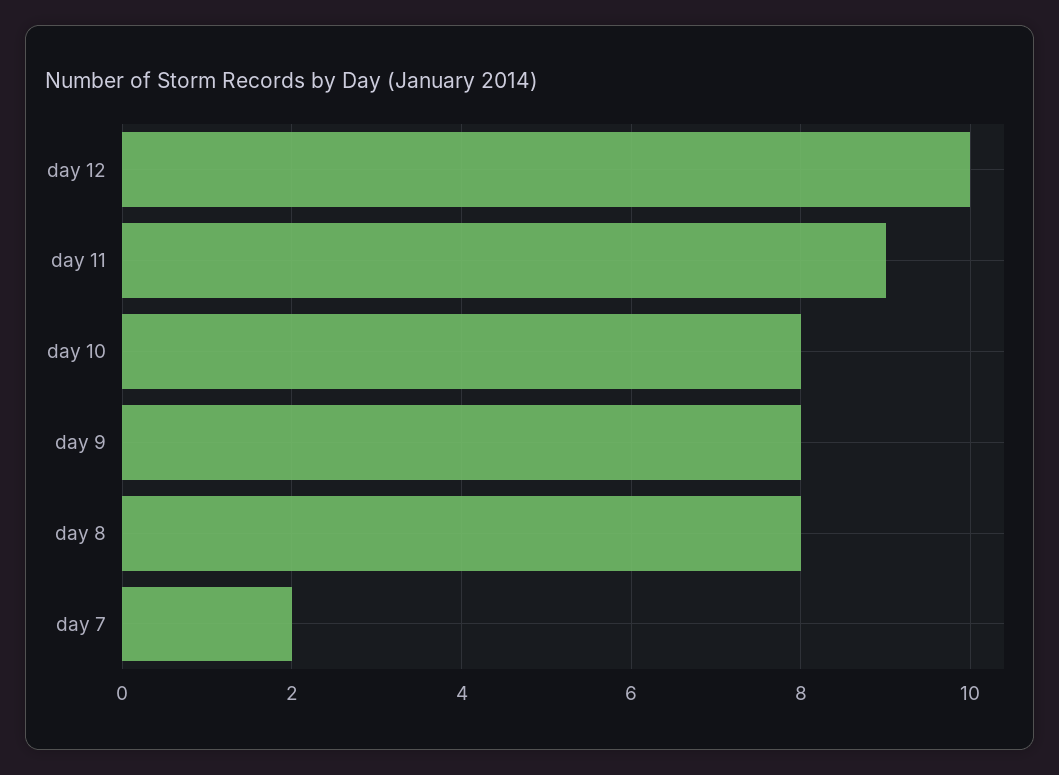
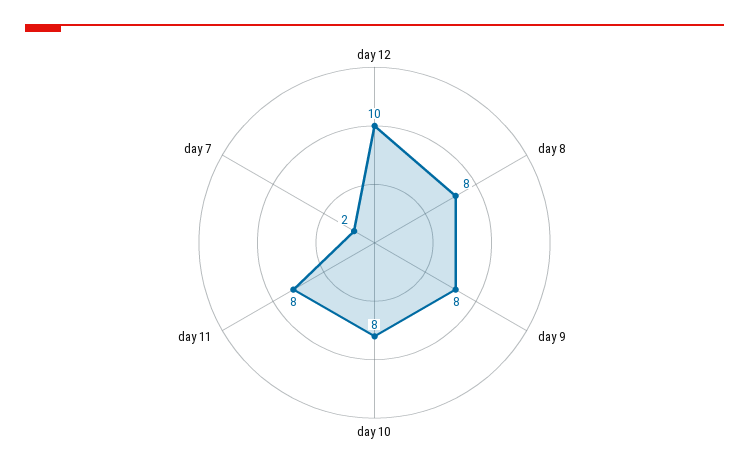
day 11: 9 -> 8

